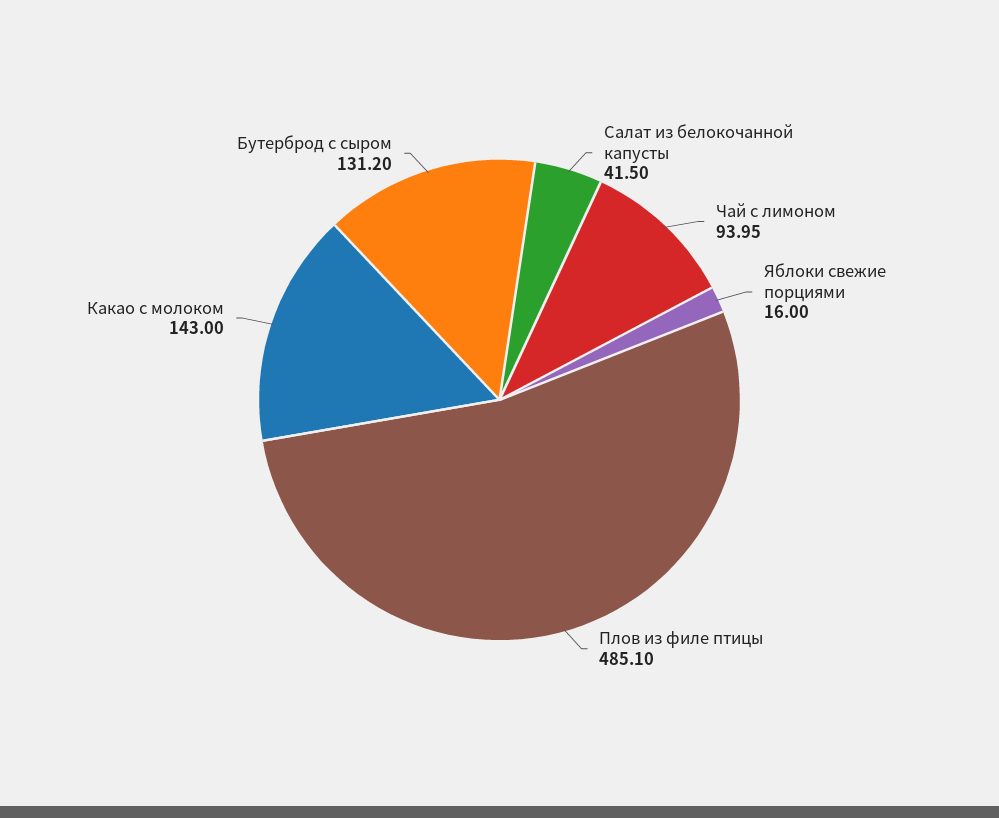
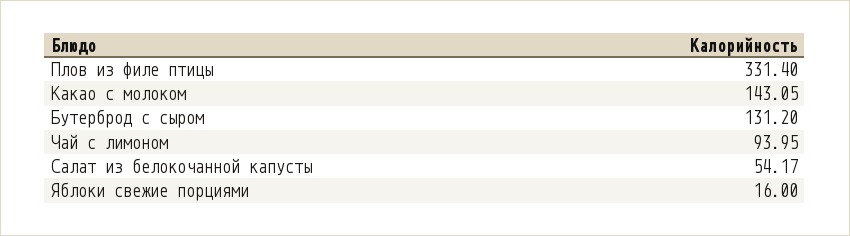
Салат из белокочанной капусты: 41.5 -> 54.17
Плов из филе птицы: 485.1 -> 331.4
Какао с молоком: 143 -> 143.05

